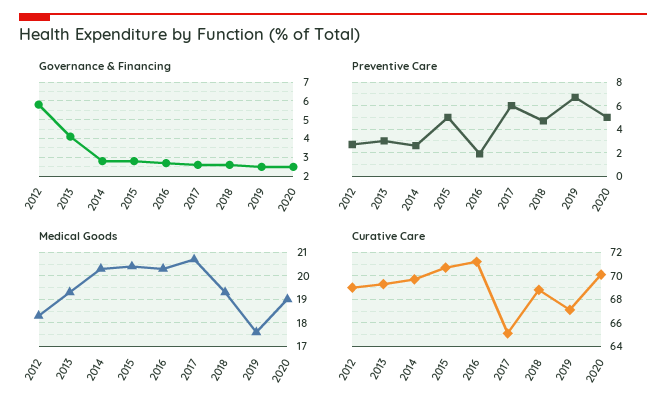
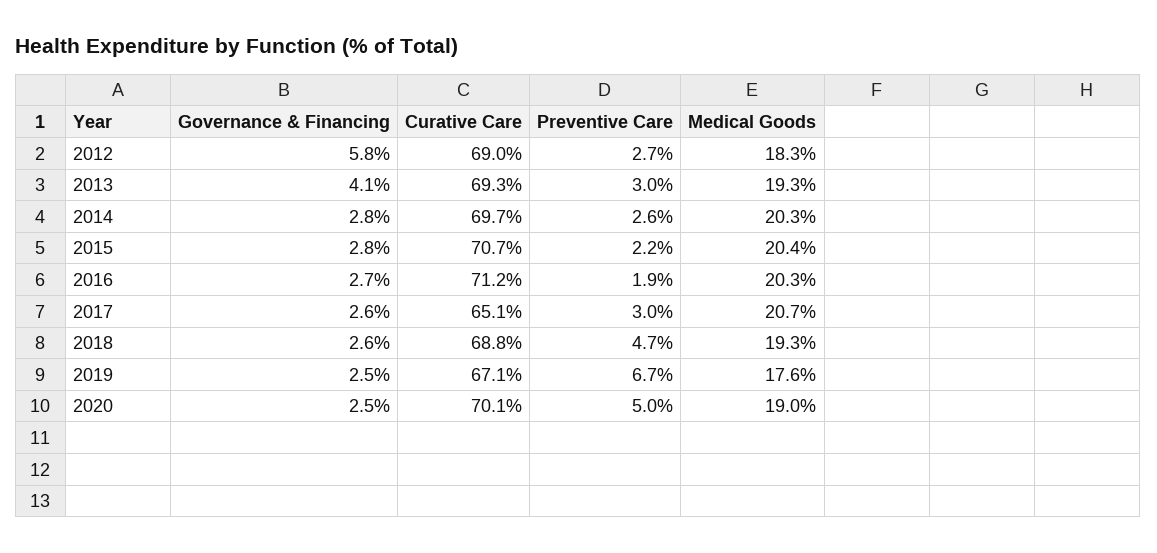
Preventive Care, 2015: 5 -> 2.2
Preventive Care, 2017: 6 -> 3

